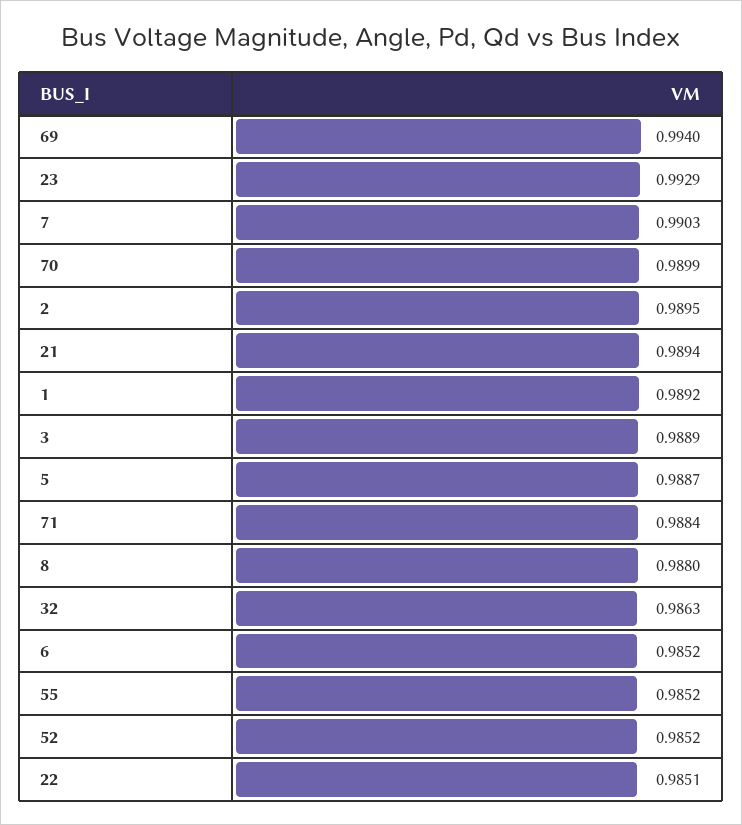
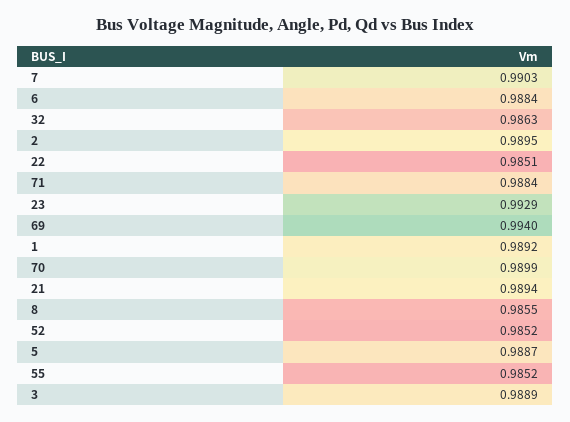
8: 0.988 -> 0.9855
6: 0.9852 -> 0.9884

